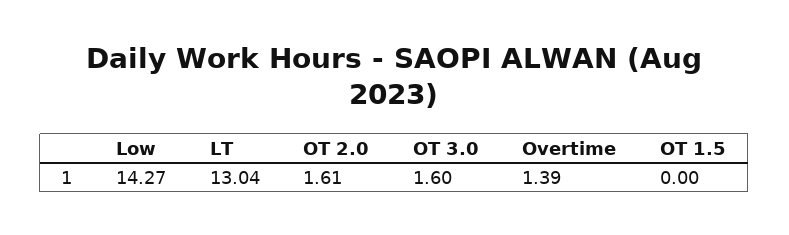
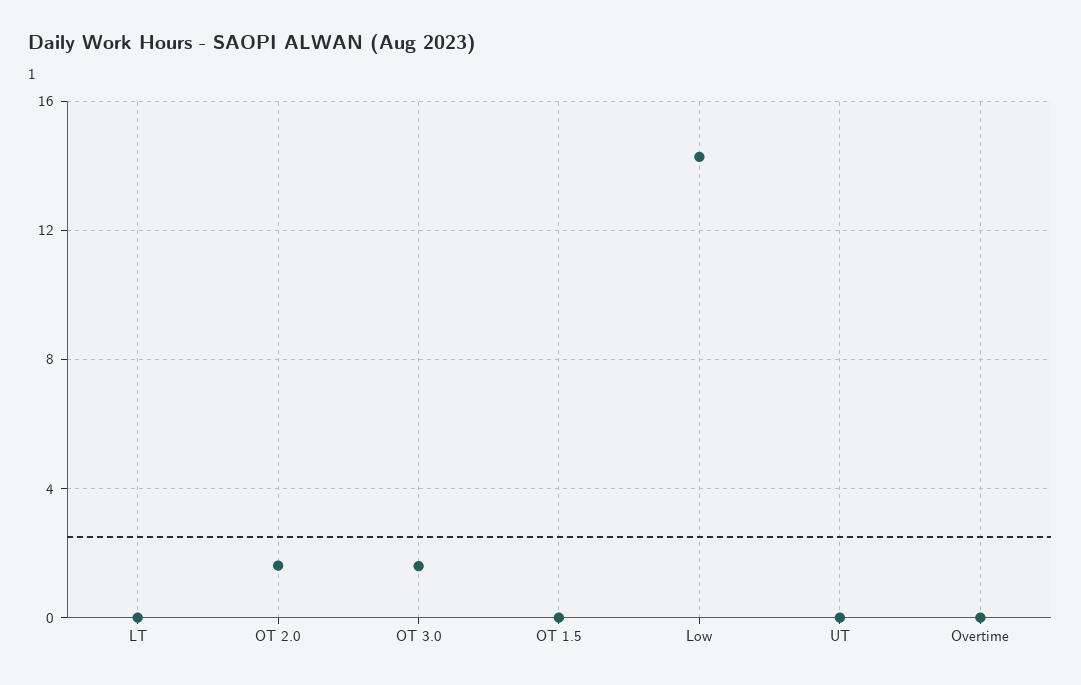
LT: 13.04 -> 0
Overtime: 1.39 -> 0
UT: none -> 0

